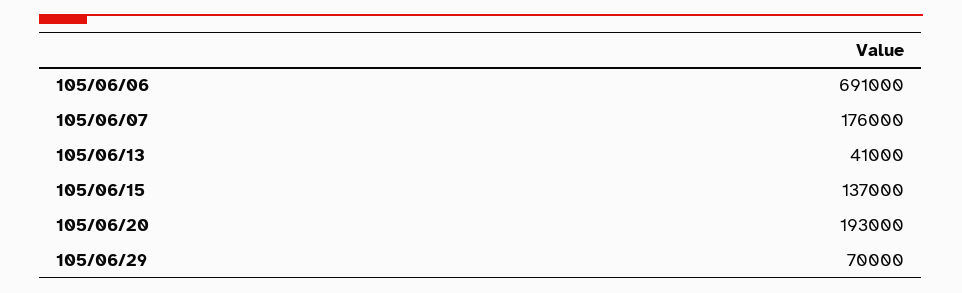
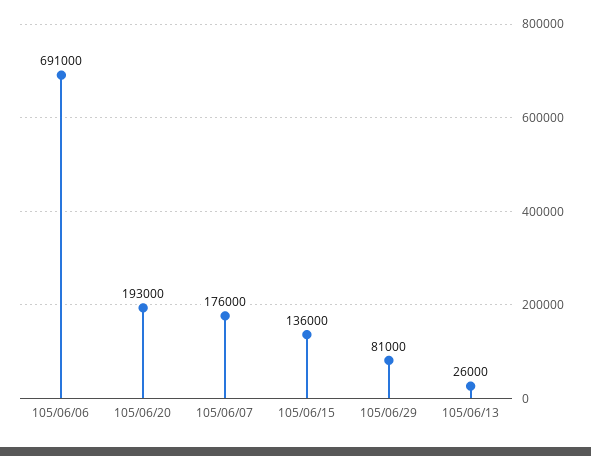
105/06/13: 41000 -> 26000
105/06/15: 137000 -> 136000
105/06/29: 70000 -> 81000

